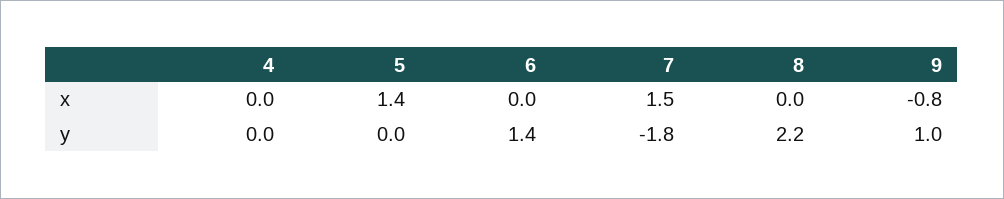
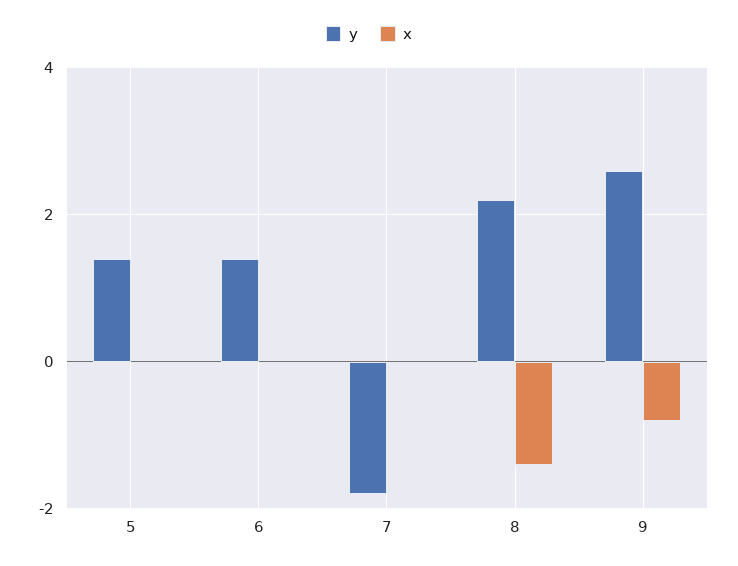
x, 4: 0 -> none
x, 5: 1.4 -> 0
x, 7: 1.5 -> 0
x, 8: 0 -> -1.5
y, 4: 0 -> none
y, 5: 0 -> 1.5
y, 9: 1 -> 2.5

